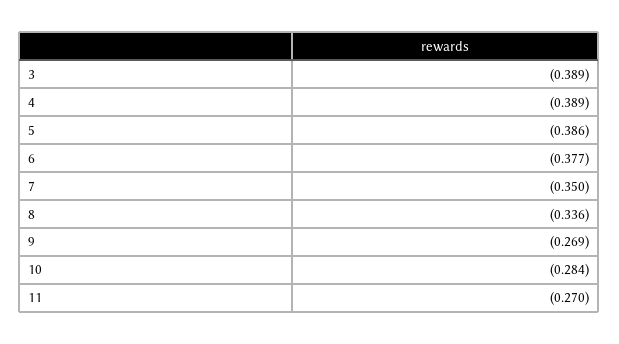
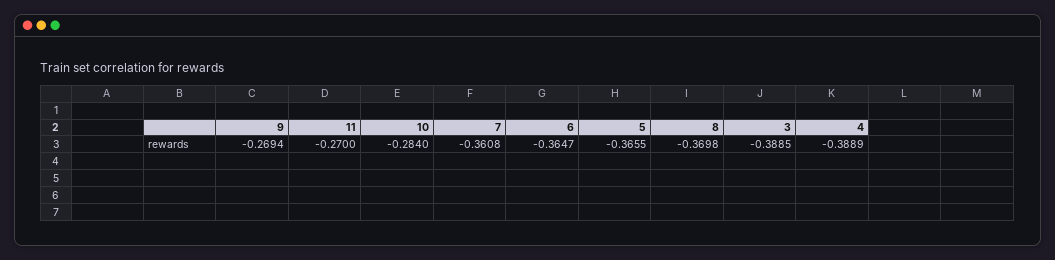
5: -0.386 -> -0.3655
6: -0.377 -> -0.3647
7: -0.35 -> -0.3608
8: -0.336 -> -0.3698

